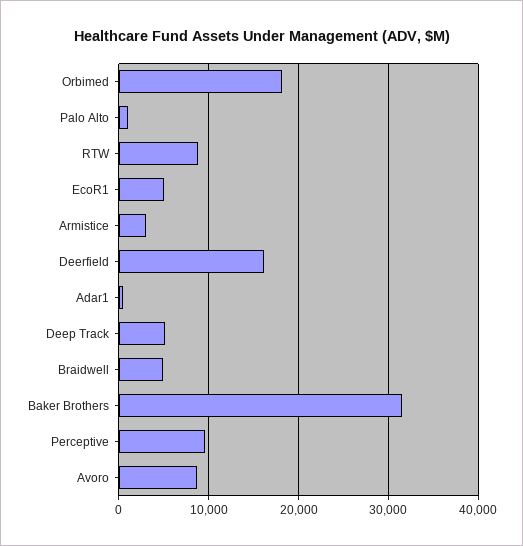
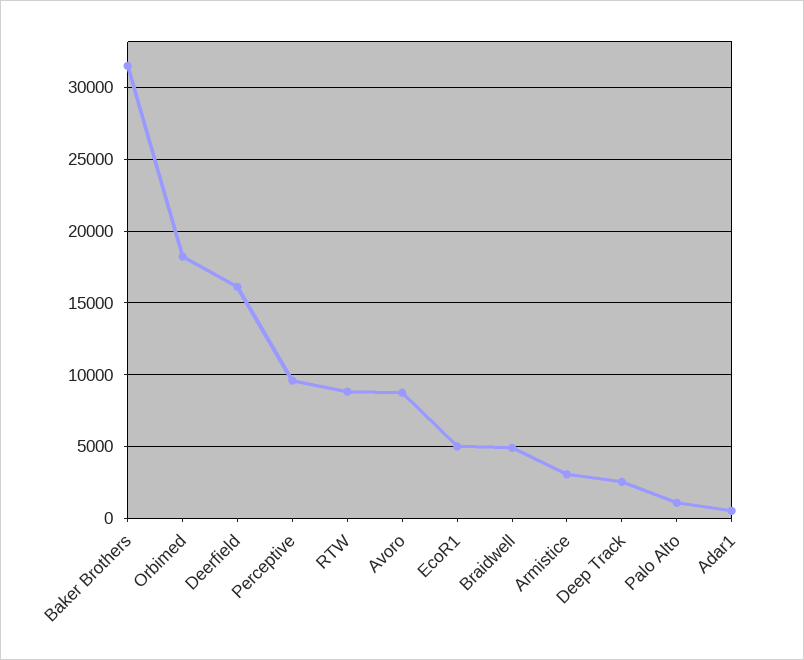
Deep Track: 5000 -> 2500

